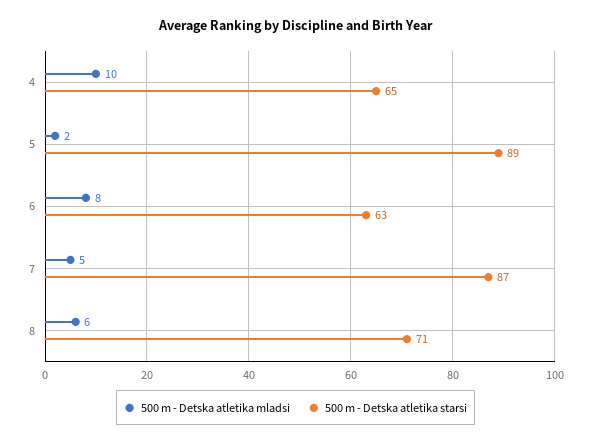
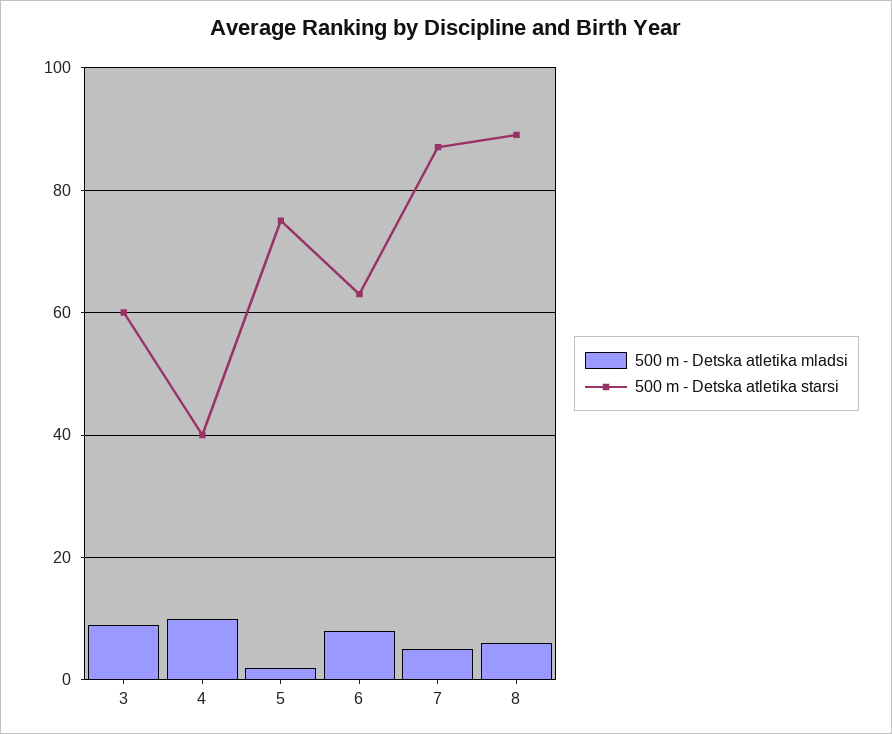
500 m - Detska atletika starsi, 4: 65 -> 40
500 m - Detska atletika starsi, 5: 89 -> 75
500 m - Detska atletika starsi, 8: 71 -> 90
500 m - Detska atletika mladsi, 3: none -> 10
500 m - Detska atletika starsi, 3: none -> 60

